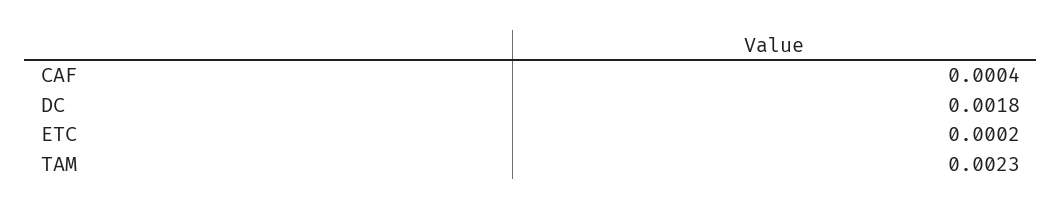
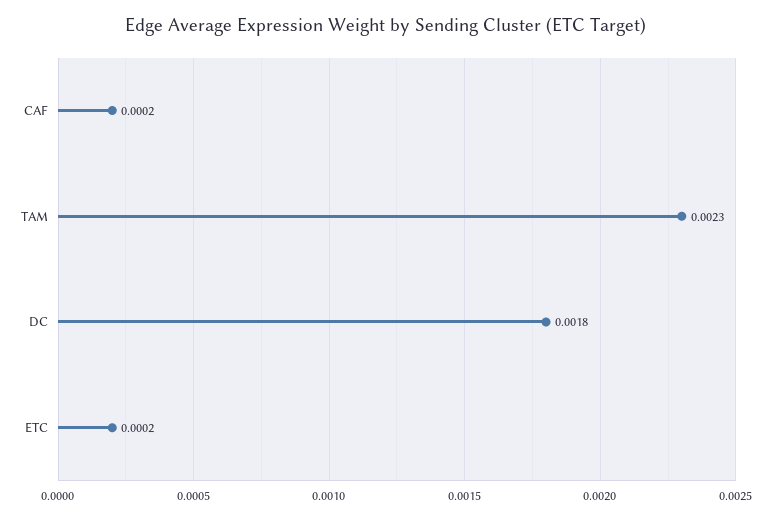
CAF: 0.0004 -> 0.0002

